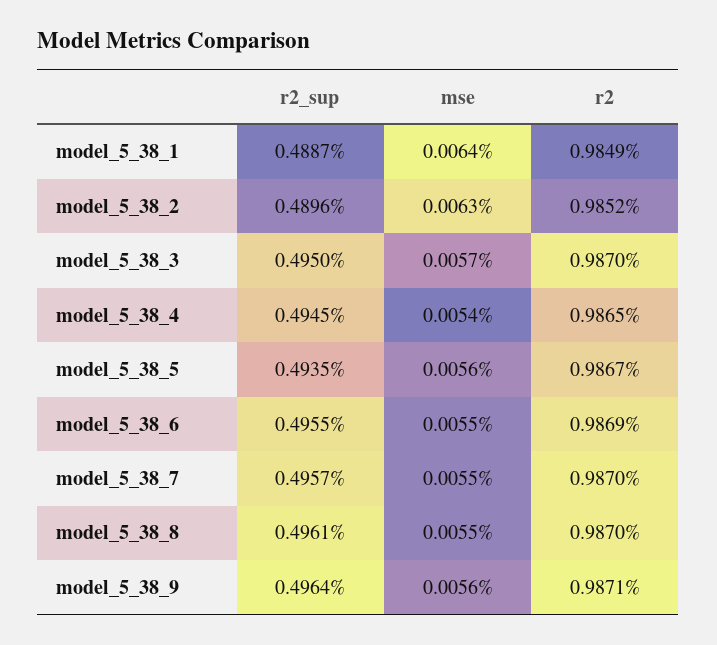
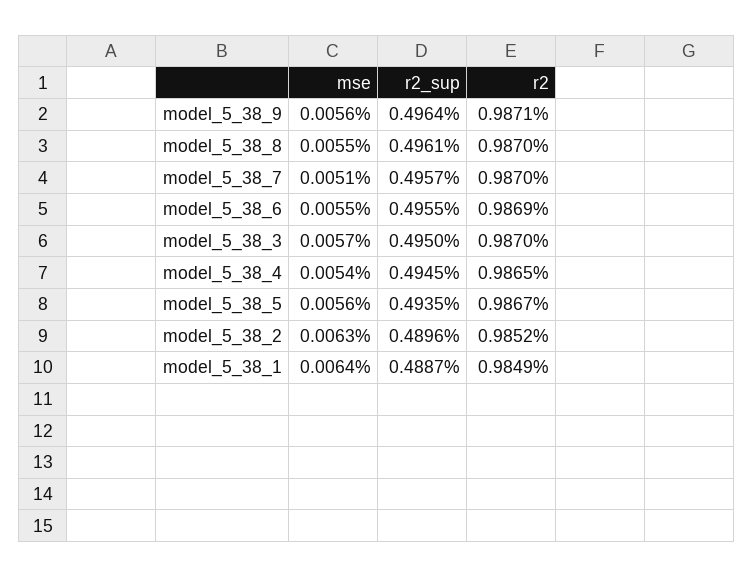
mse, model_5_38_7: 0.0055 -> 0.0051

